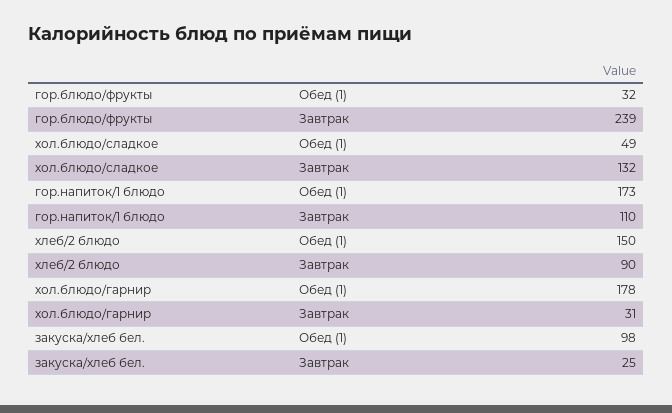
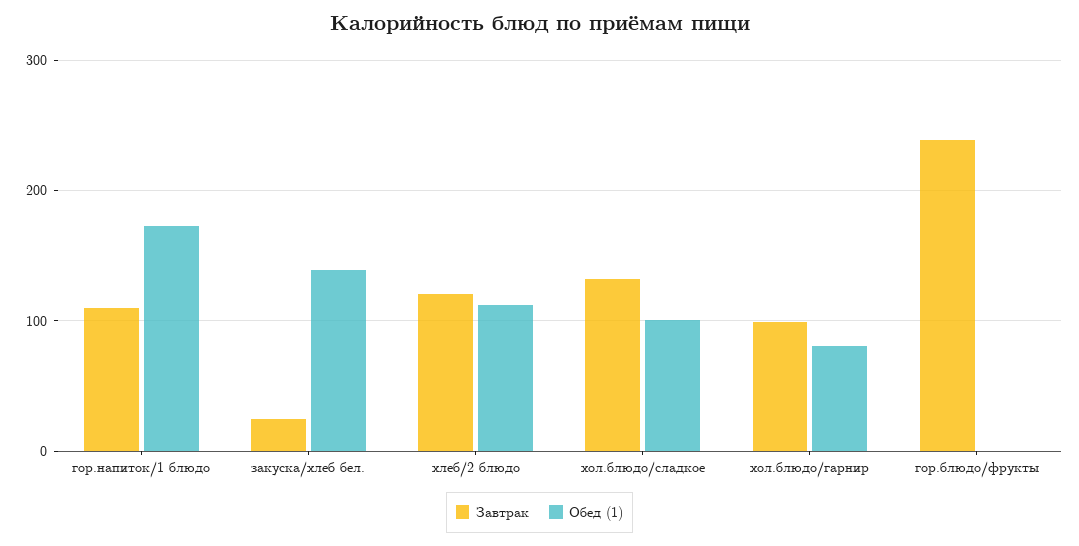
Обед (1), гор.блюдо/фрукты: 32 -> 0
Обед (1), хол.блюдо/сладкое: 49 -> 100
Обед (1), хлеб/2 блюдо: 150 -> 110
Завтрак, хлеб/2 блюдо: 90 -> 120
Обед (1), хол.блюдо/гарнир: 178 -> 80
Завтрак, хол.блюдо/гарнир: 31 -> 100
Обед (1), закуска/хлеб бел.: 98 -> 140

